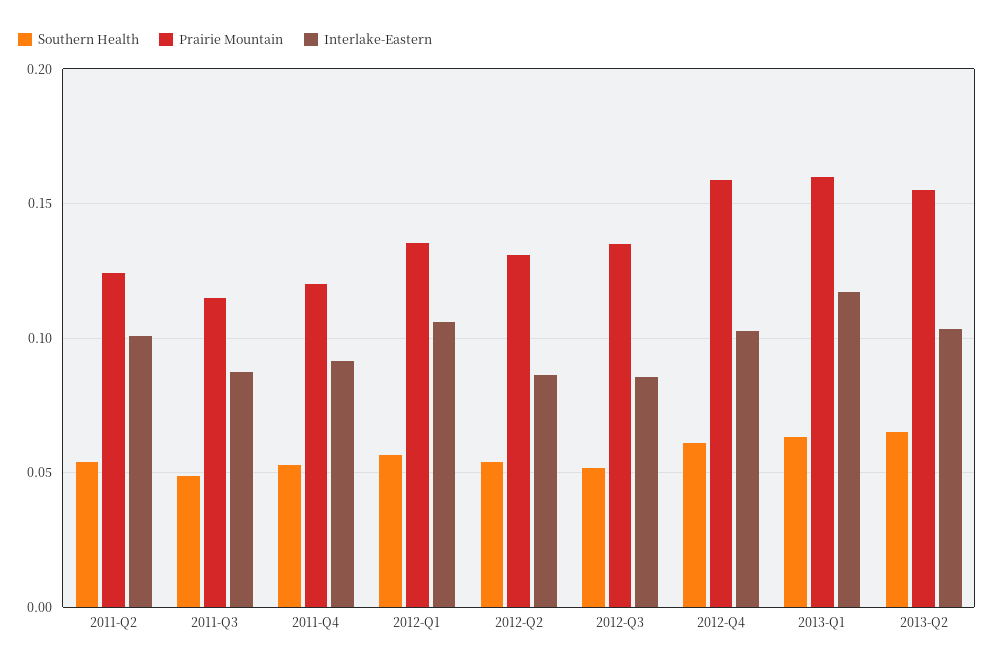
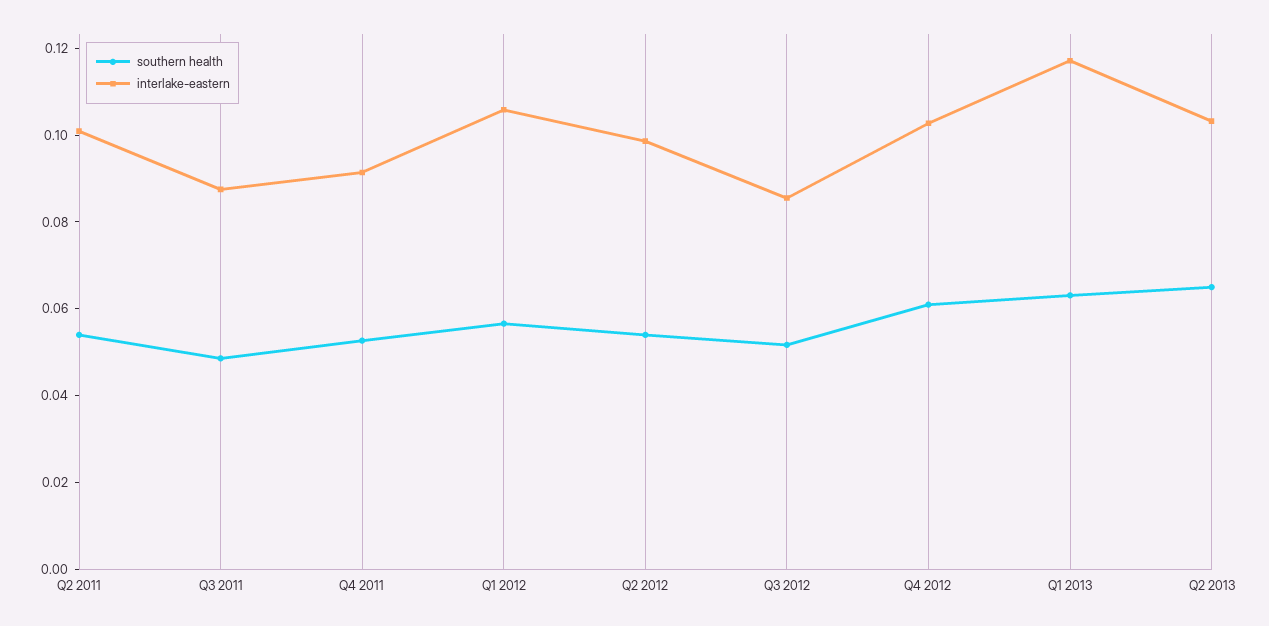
Prairie Mountain, 2011-Q2: 0.125 -> none
Prairie Mountain, 2011-Q3: 0.115 -> none
Prairie Mountain, 2011-Q4: 0.12 -> none
Prairie Mountain, 2012-Q1: 0.135 -> none
Prairie Mountain, 2012-Q2: 0.13 -> none
Interlake-Eastern, 2012-Q2: 0.085 -> 0.1
Prairie Mountain, 2012-Q3: 0.135 -> none
Prairie Mountain, 2012-Q4: 0.16 -> none
Prairie Mountain, 2013-Q1: 0.16 -> none
Prairie Mountain, 2013-Q2: 0.155 -> none

